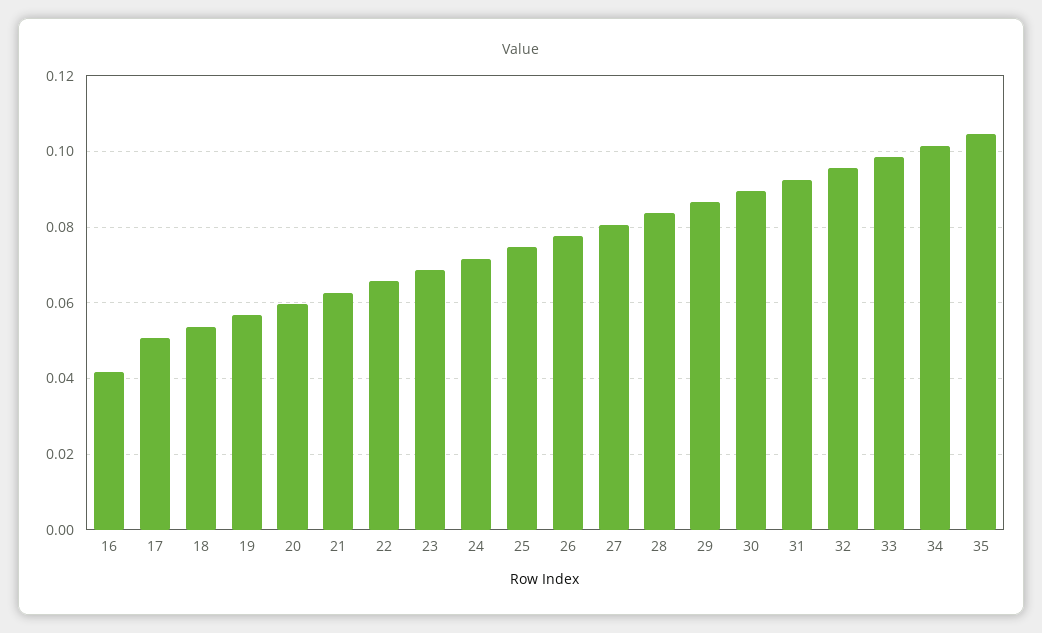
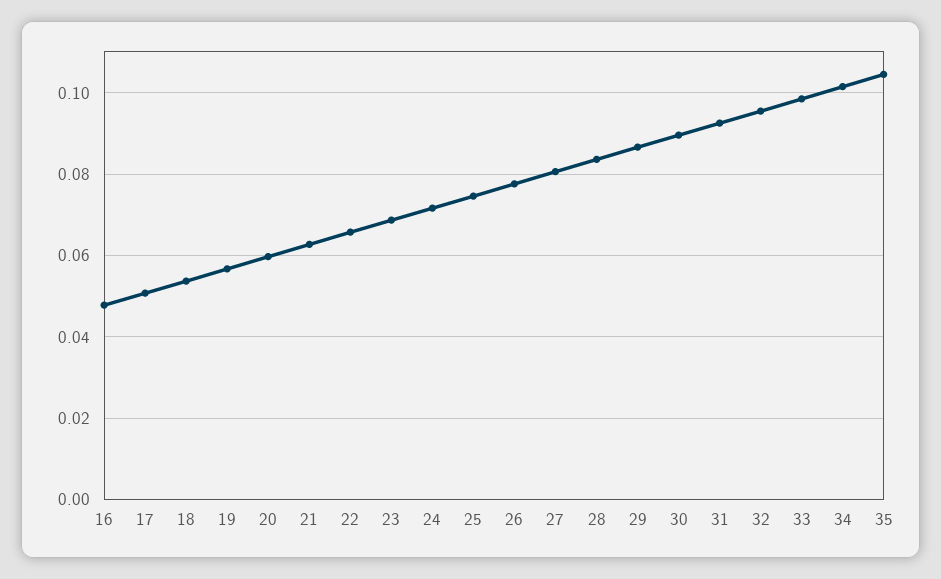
16: 0.042 -> 0.048

